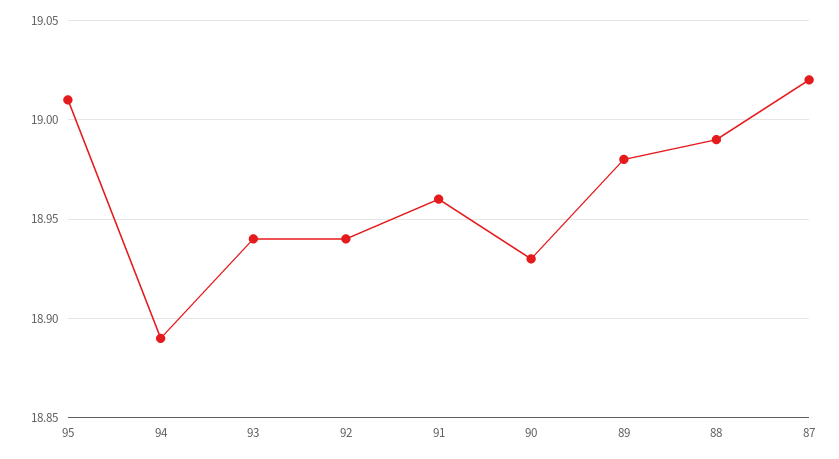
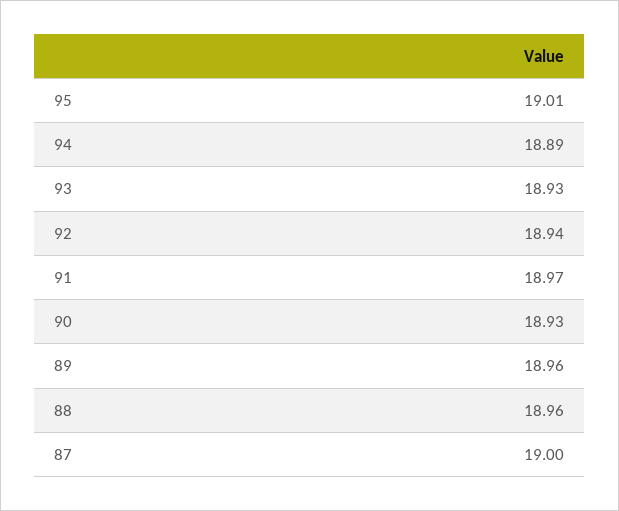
93: 18.94 -> 18.93
91: 18.96 -> 18.97
89: 18.98 -> 18.96
88: 18.99 -> 18.96
87: 19.02 -> 19

